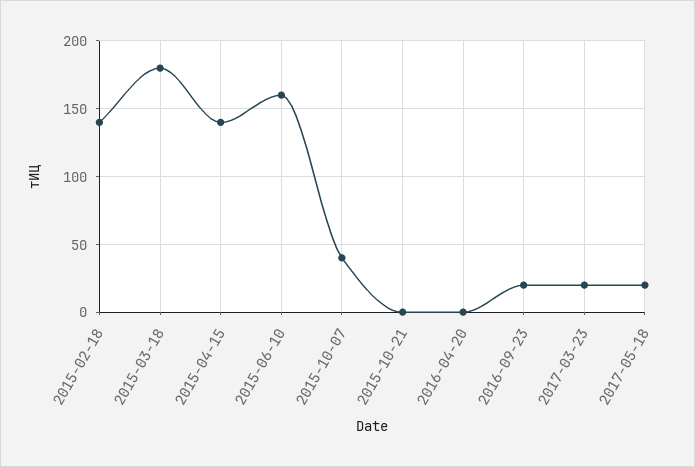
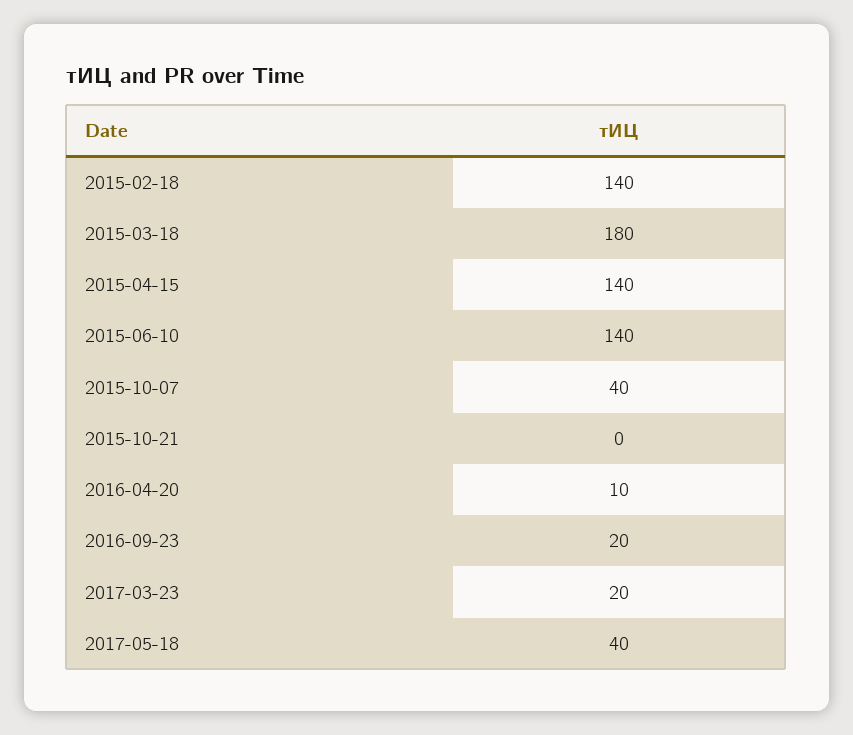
2015-06-10: 160 -> 140
2016-04-20: 0 -> 10
2017-05-18: 20 -> 40

